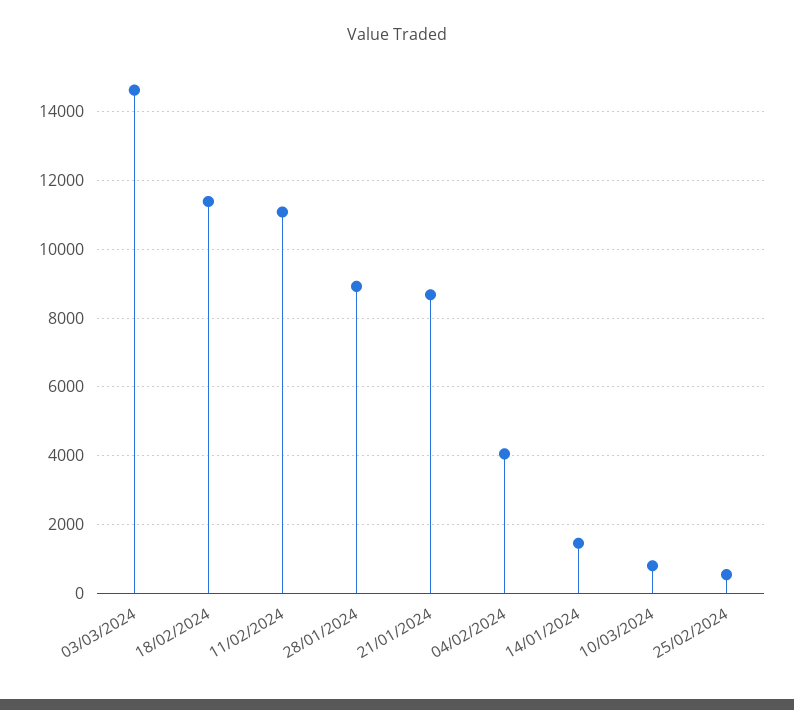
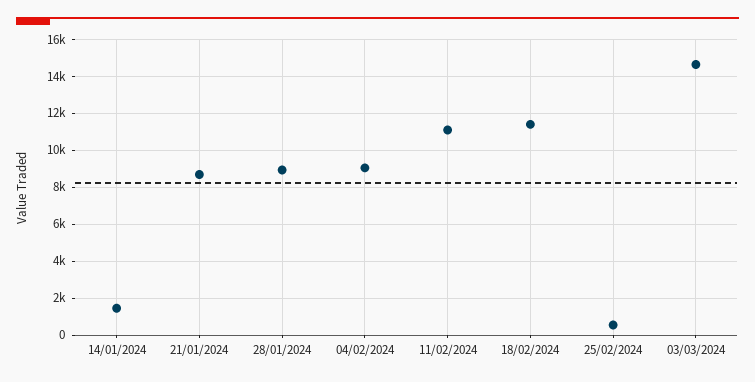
04/02/2024: 4000 -> 9000
10/03/2024: 800 -> none

